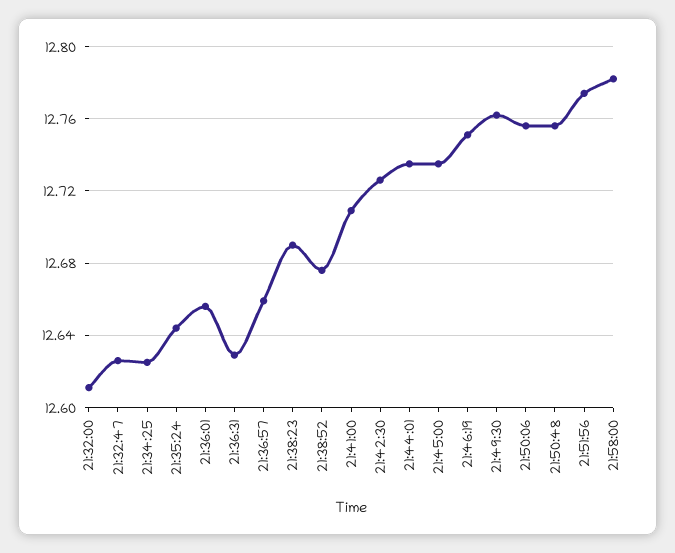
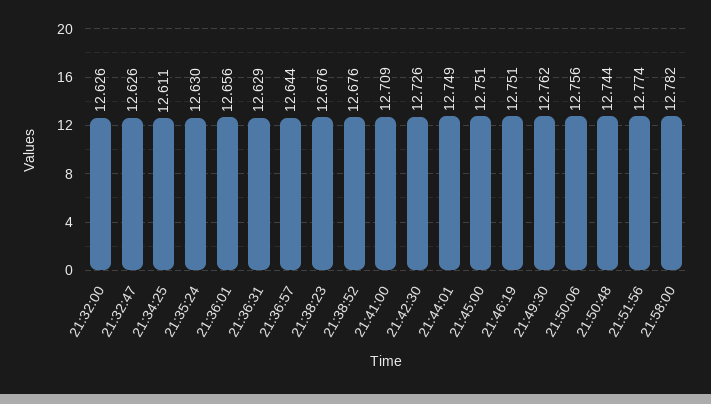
21:32:00: 12.61 -> 12.626
21:34:25: 12.625 -> 12.611
21:35:24: 12.645 -> 12.63
21:36:57: 12.66 -> 12.644
21:38:23: 12.69 -> 12.676
21:44:01: 12.735 -> 12.749
21:45:00: 12.735 -> 12.751
21:50:48: 12.755 -> 12.744

